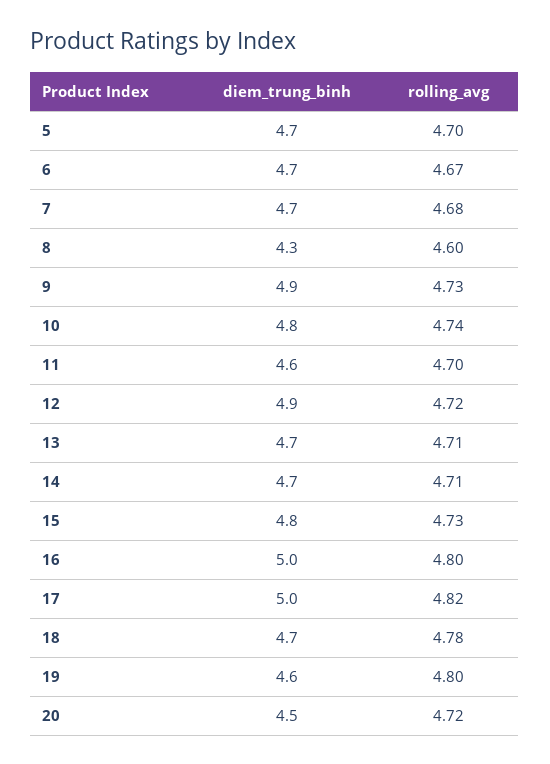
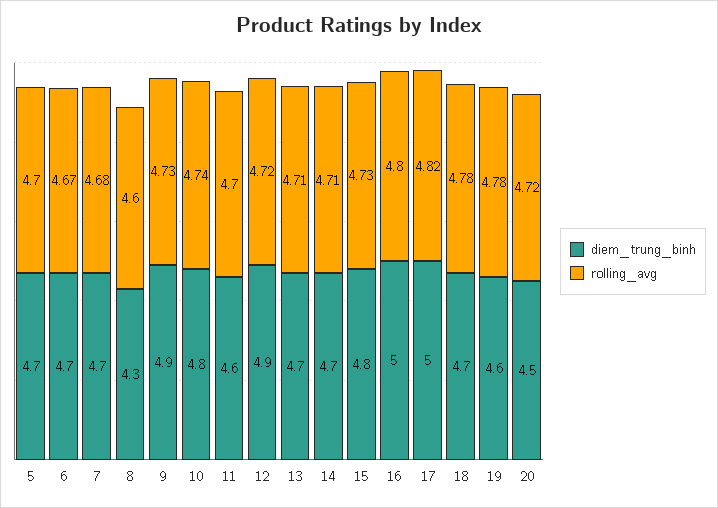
rolling_avg, 19: 4.8 -> 4.78

